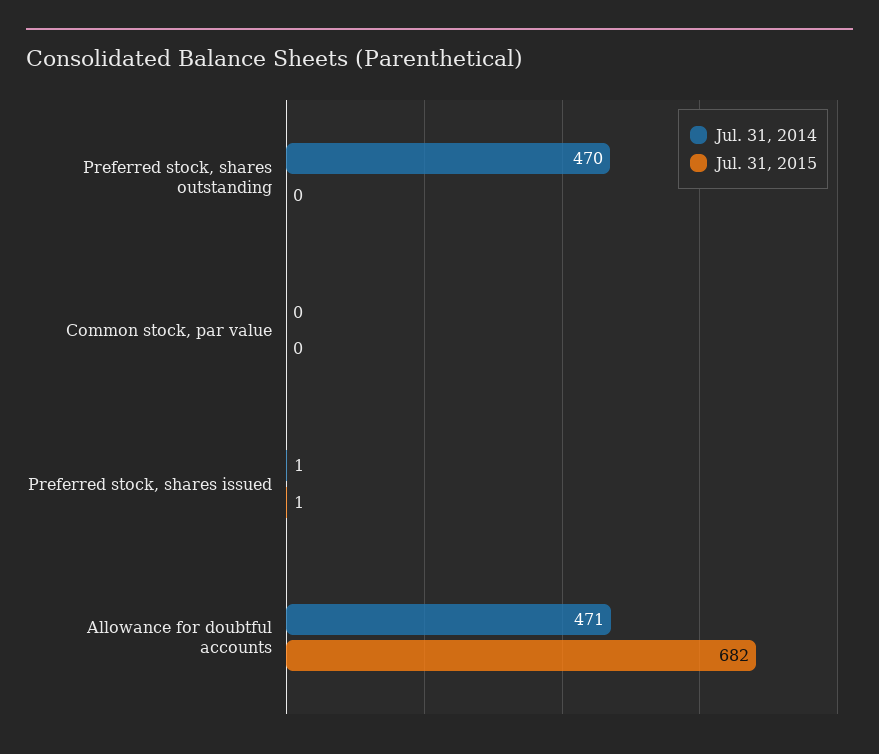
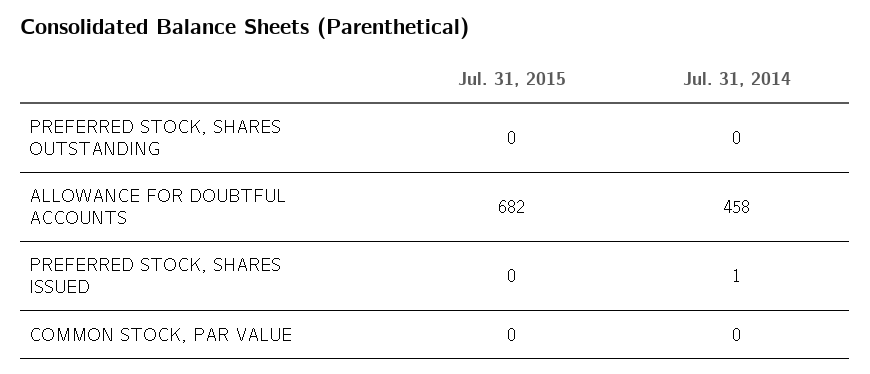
Jul. 31, 2014, Preferred stock, shares outstanding: 470 -> 0
Jul. 31, 2015, Preferred stock, shares issued: 1 -> 0
Jul. 31, 2014, Allowance for doubtful accounts: 471 -> 458

